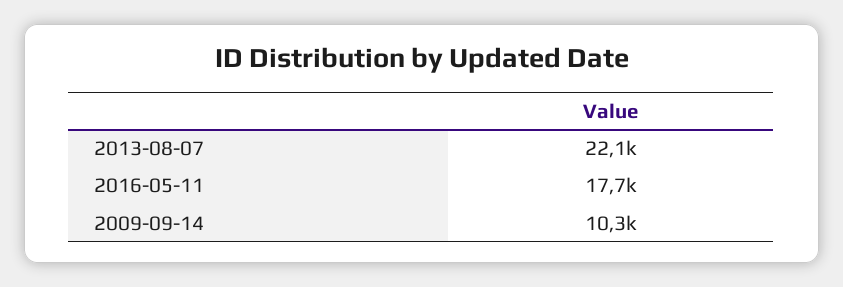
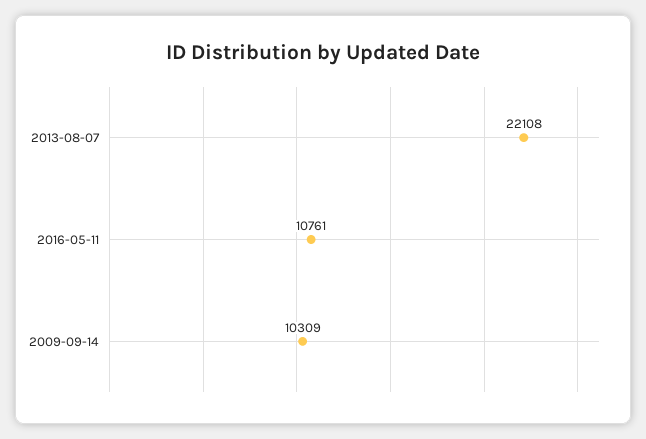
2016-05-11: 17700 -> 10761

